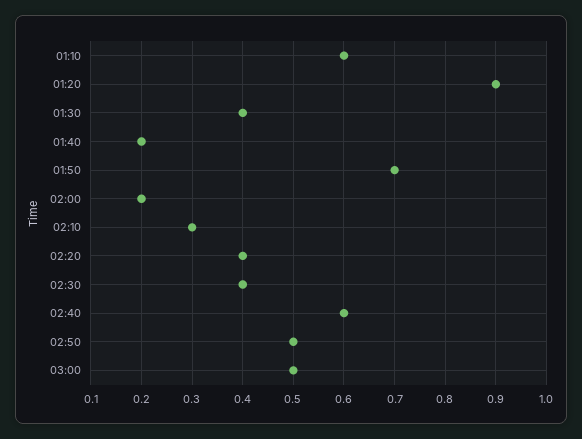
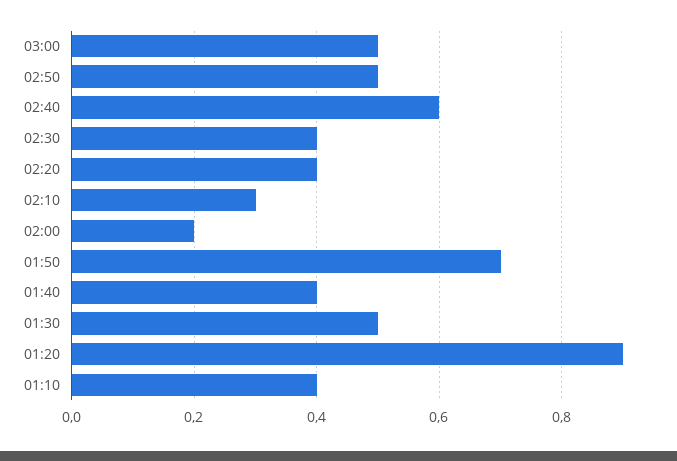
01:10: 0.6 -> 0.4
01:30: 0.4 -> 0.5
01:40: 0.2 -> 0.4

